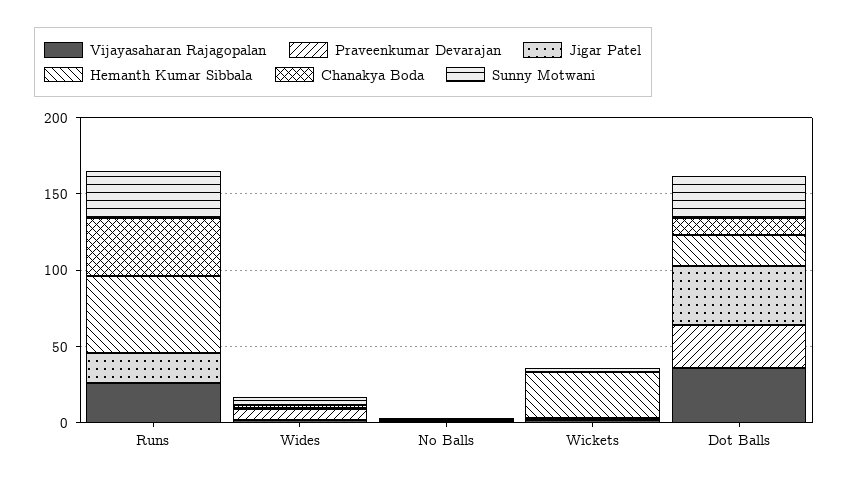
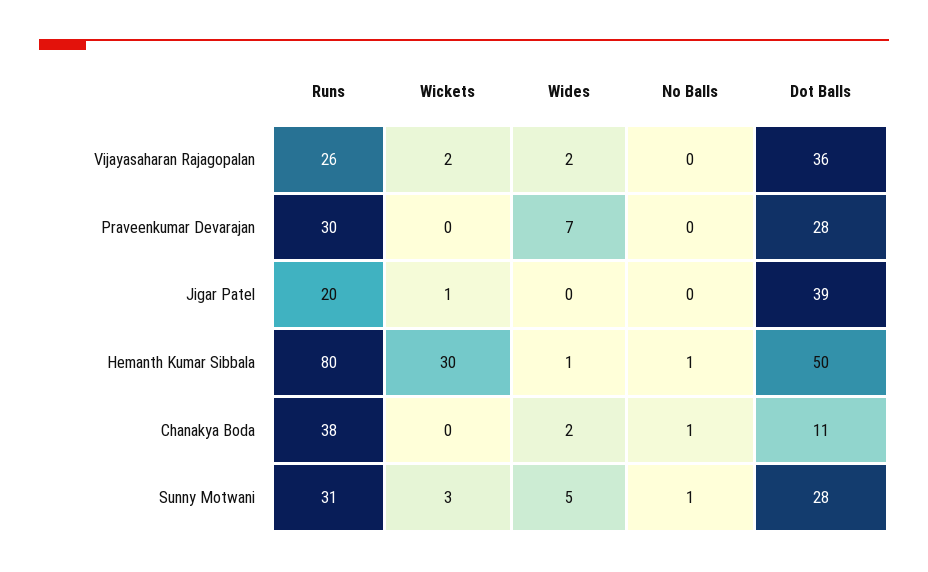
Praveenkumar Devarajan, Runs: 0 -> 30
Hemanth Kumar Sibbala, Runs: 50 -> 80
Hemanth Kumar Sibbala, Dot Balls: 20 -> 50

